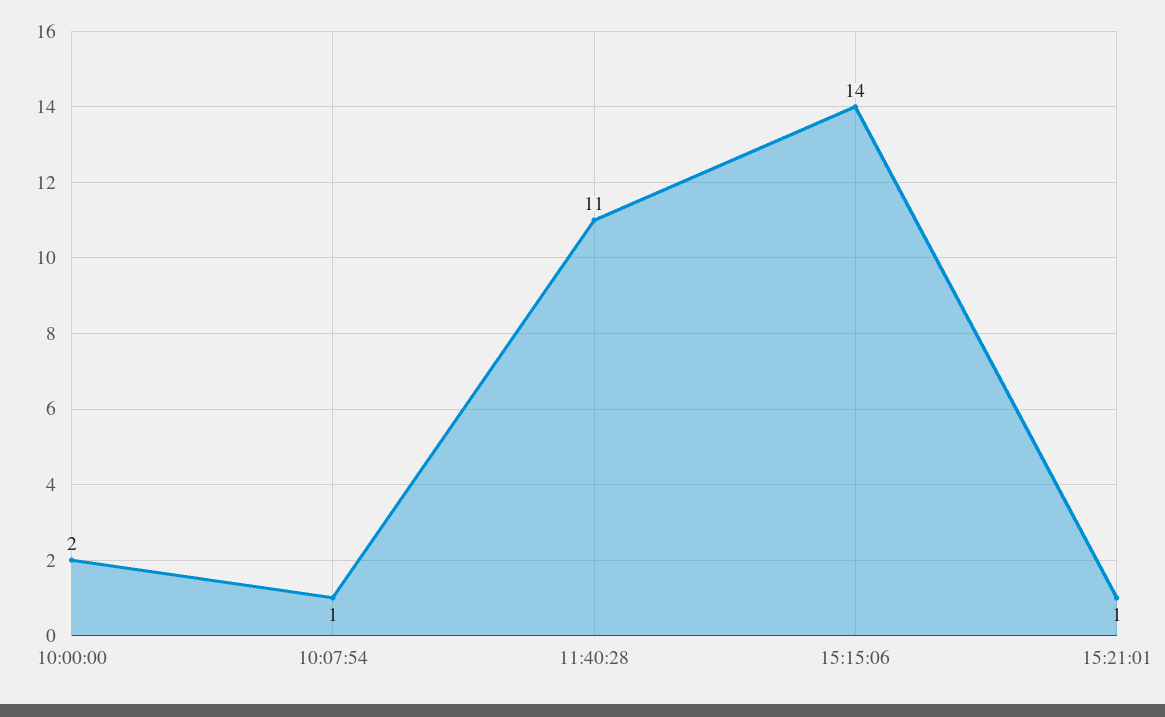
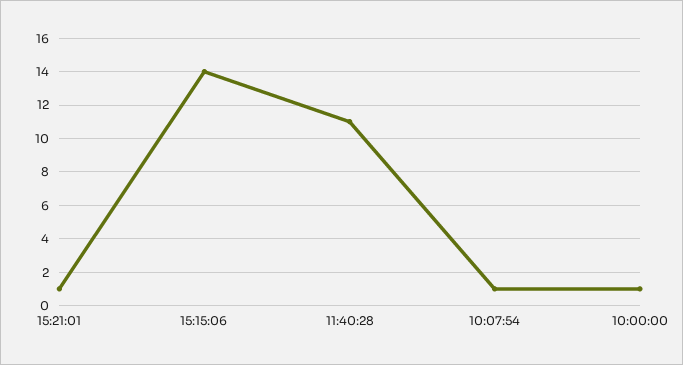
10:00:00: 2 -> 1

